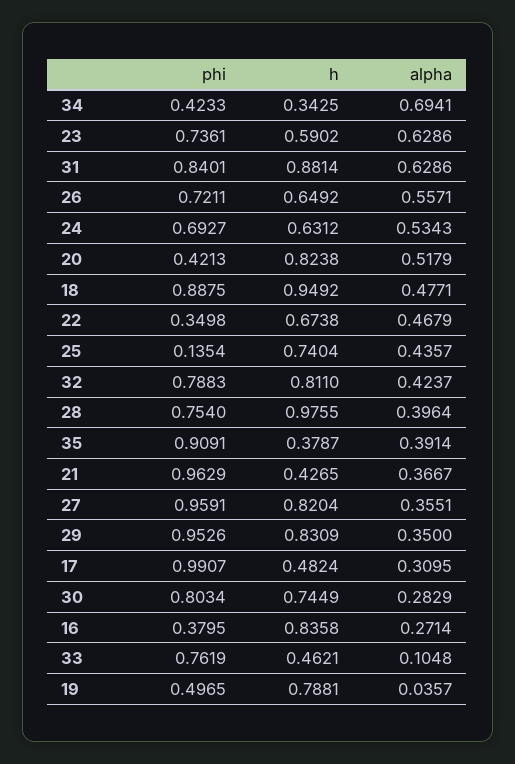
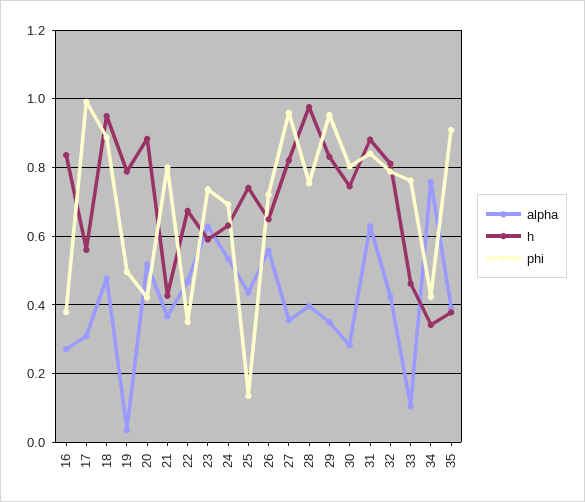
alpha, 34: 0.6941 -> 0.76
h, 20: 0.8238 -> 0.88
phi, 21: 0.9629 -> 0.8
h, 17: 0.4824 -> 0.56

